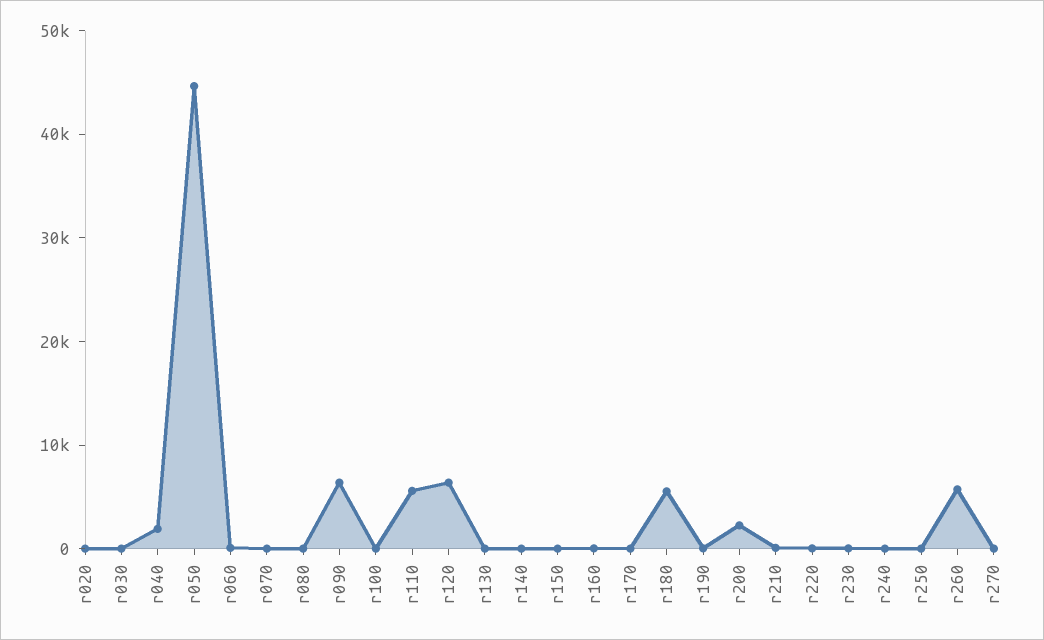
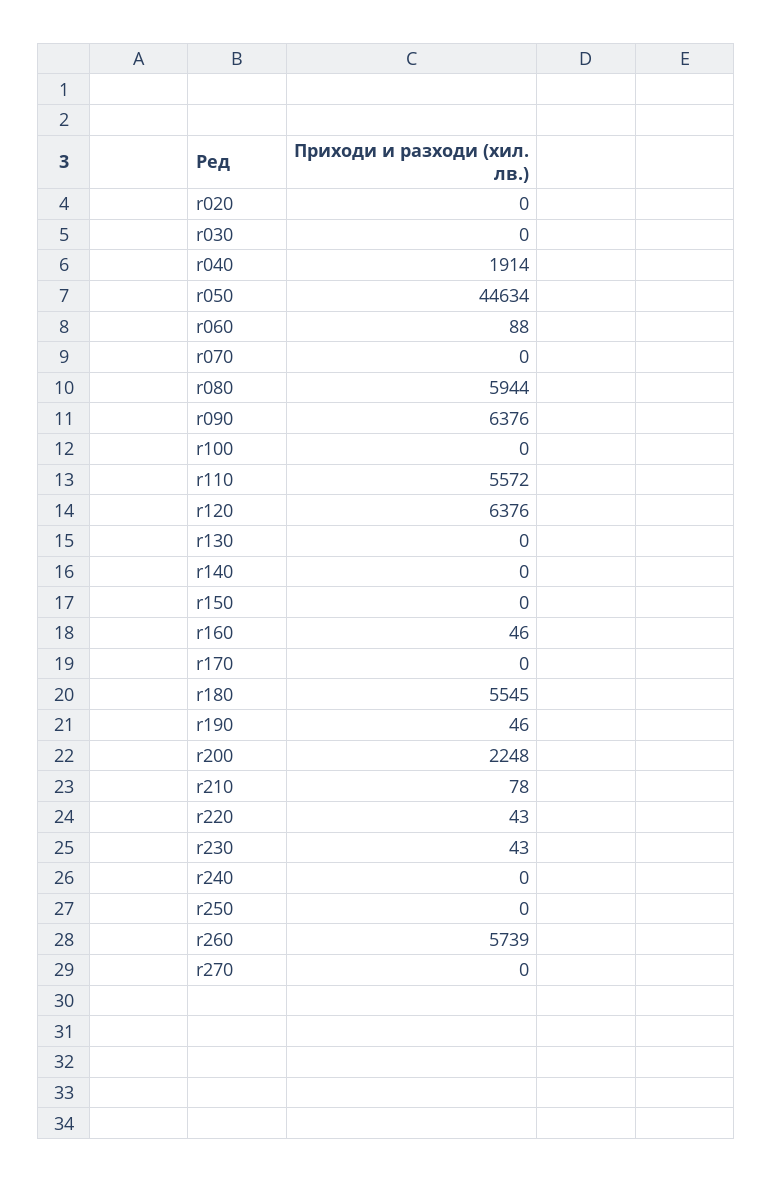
r080: 0 -> 5944

